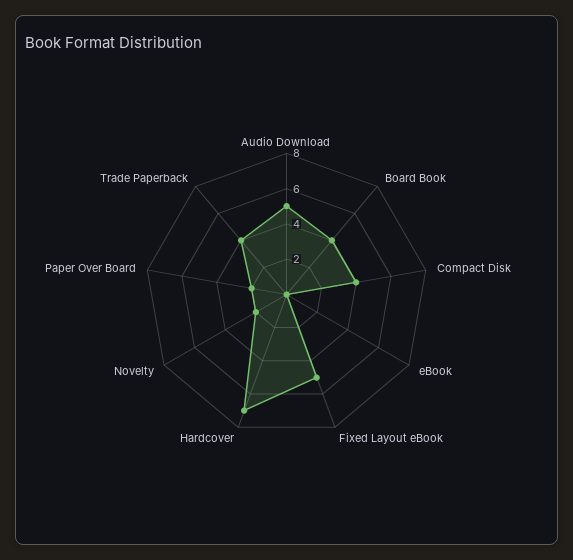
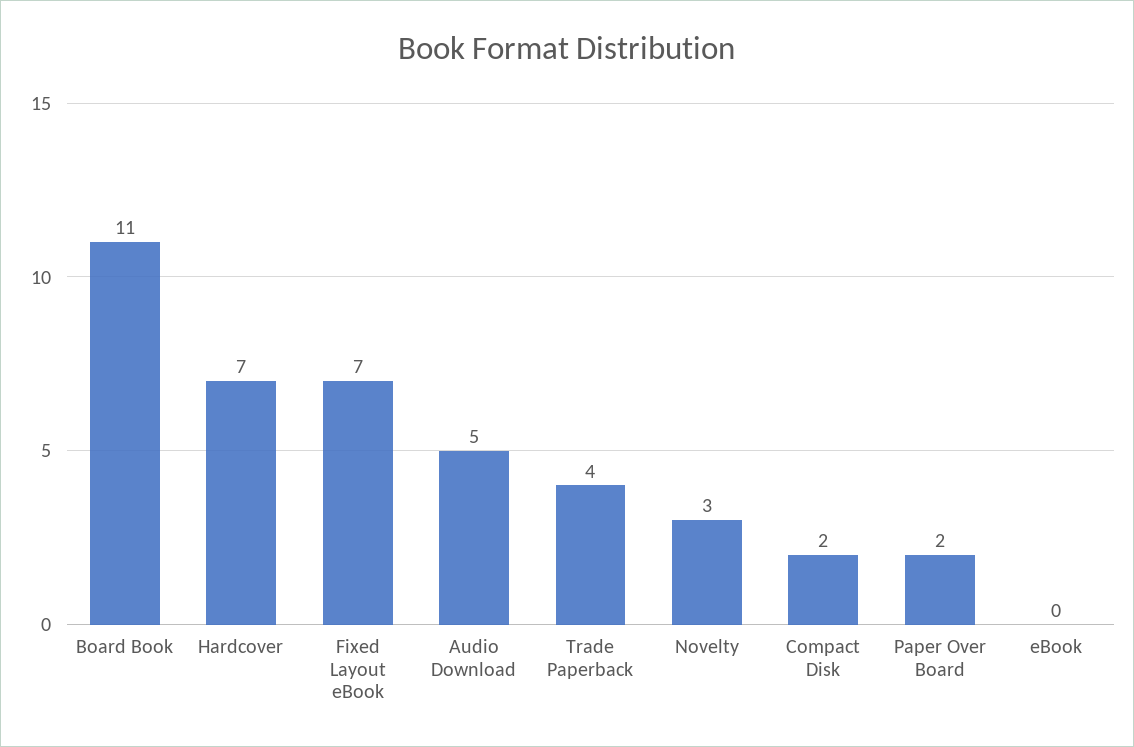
Board Book: 4 -> 11
Compact Disk: 4 -> 2
Fixed Layout eBook: 5 -> 7
Novelty: 2 -> 3

